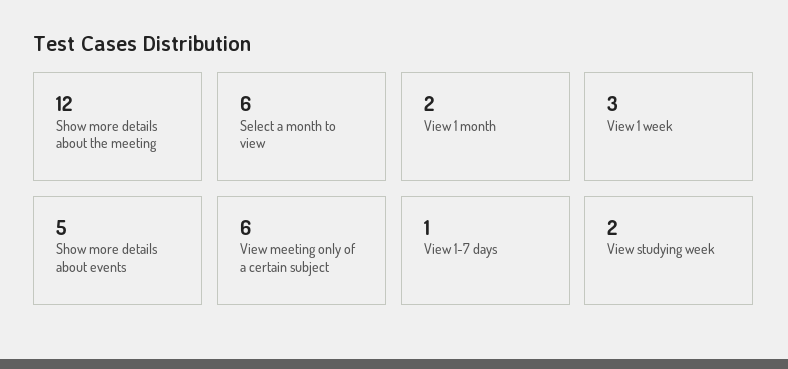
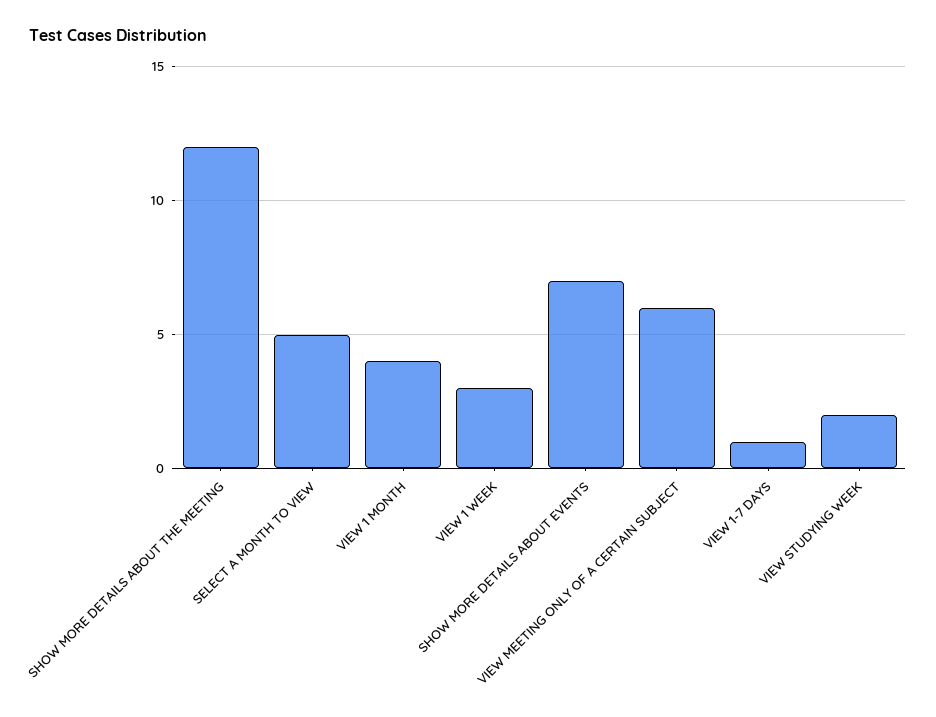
Select a month to view: 6 -> 5
View 1 month: 2 -> 4
Show more details about events: 5 -> 7

